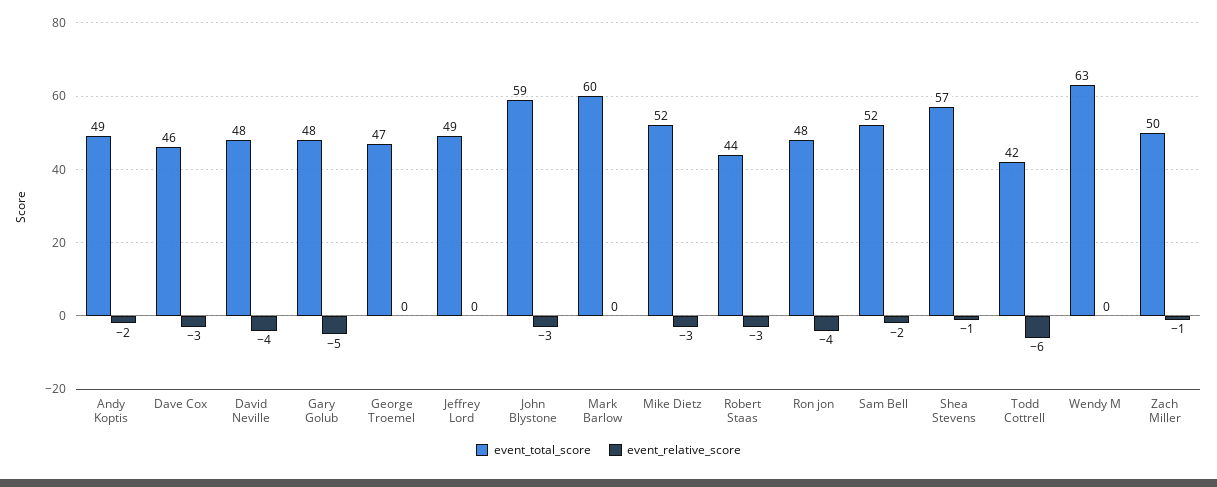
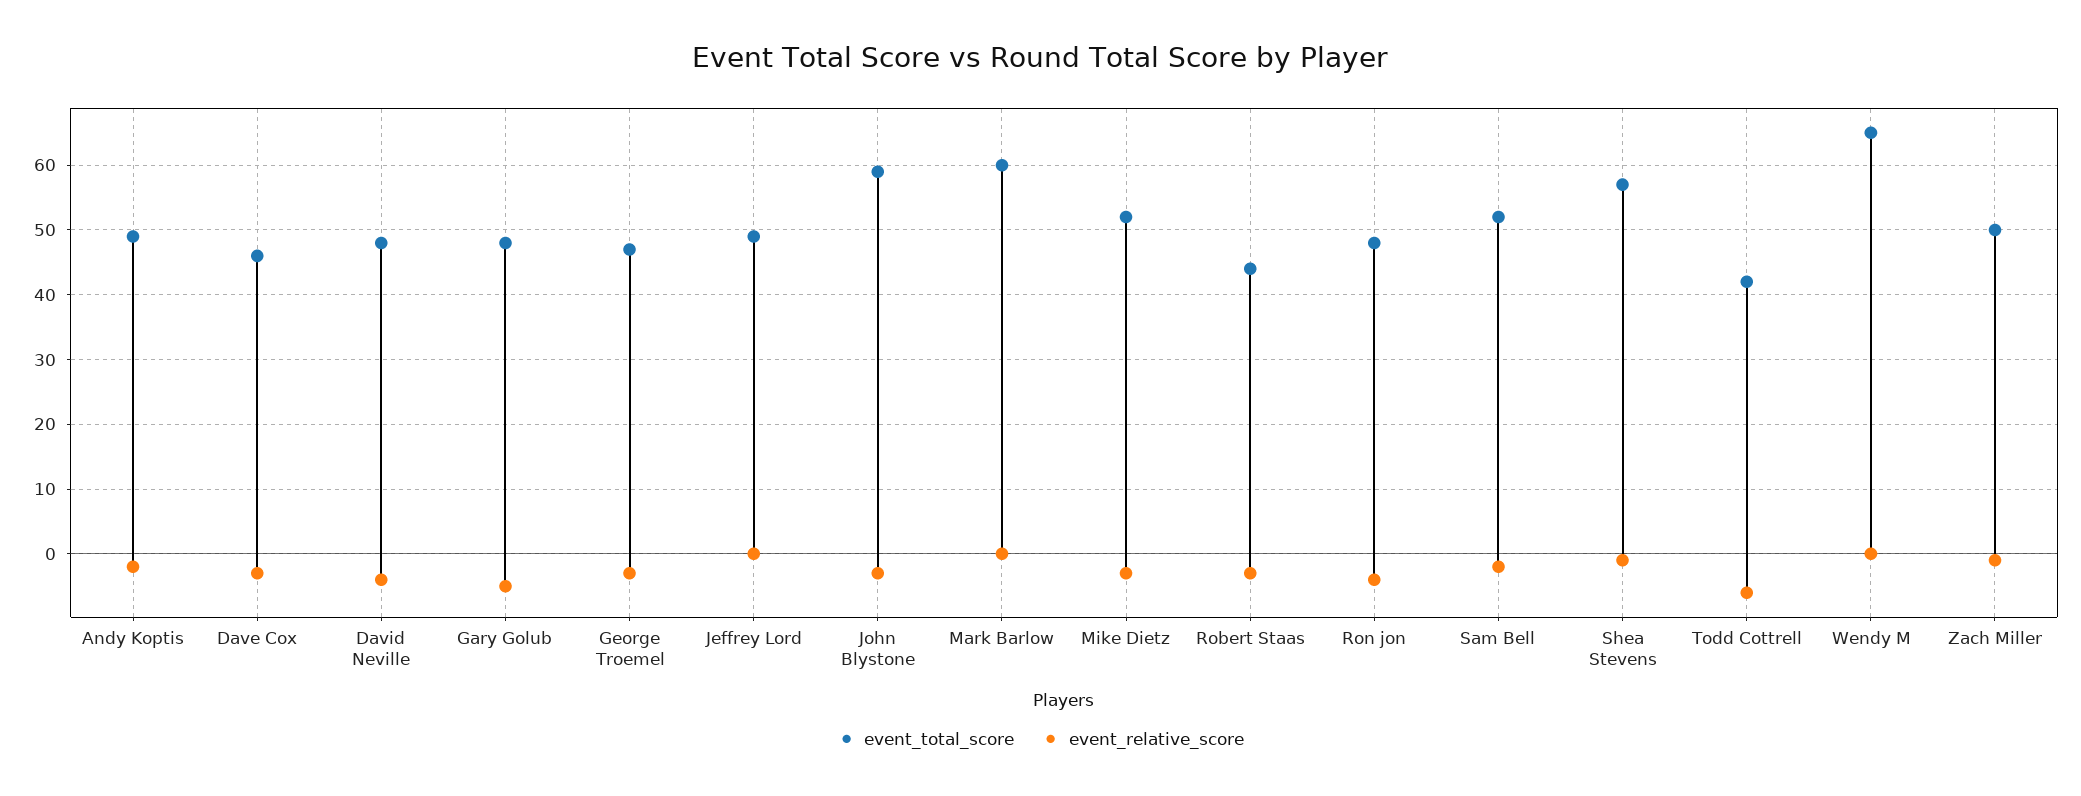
event_relative_score, George Troemel: 0 -> -3
event_total_score, Wendy M: 63 -> 65

